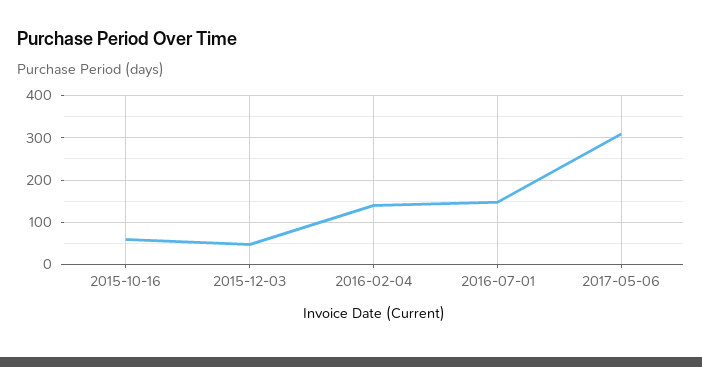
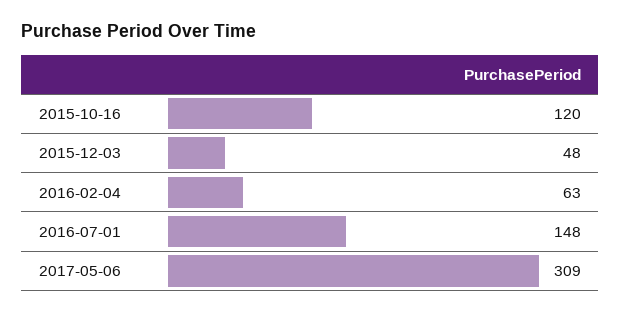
2015-10-16: 60 -> 120
2016-02-04: 140 -> 63

